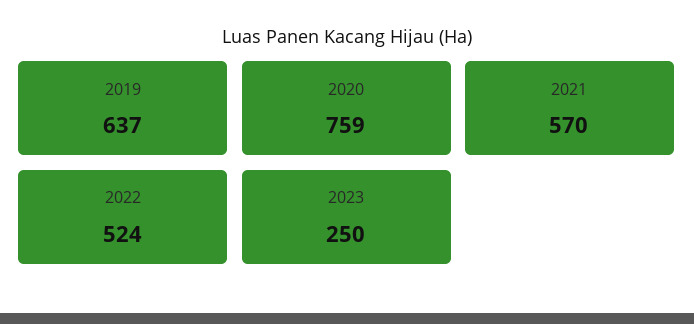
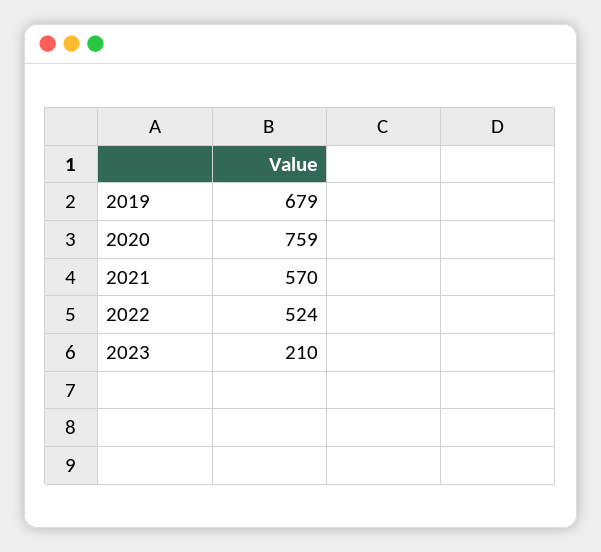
2019: 637 -> 679
2023: 250 -> 210

